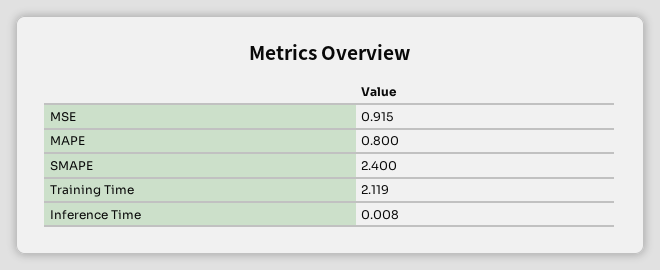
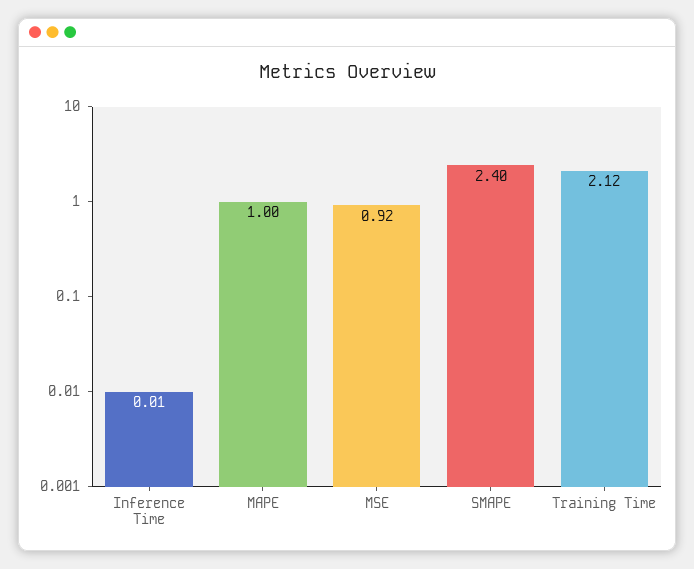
MAPE: 0.8 -> 1

